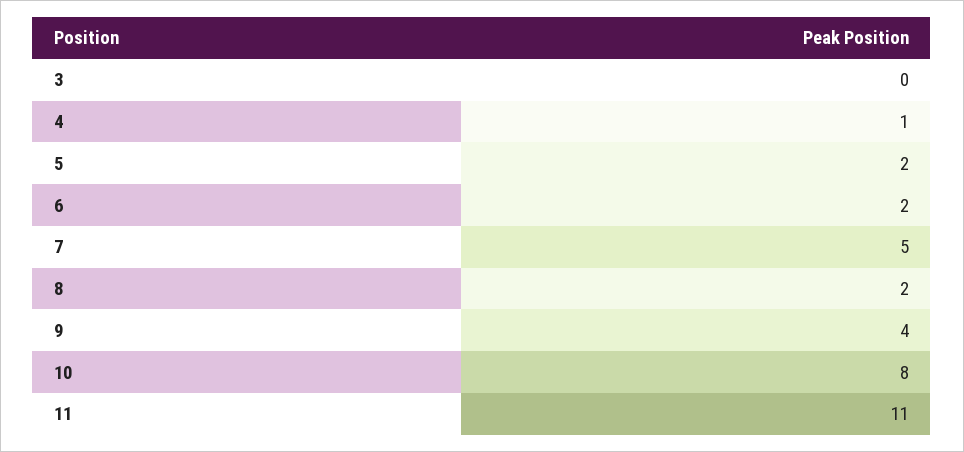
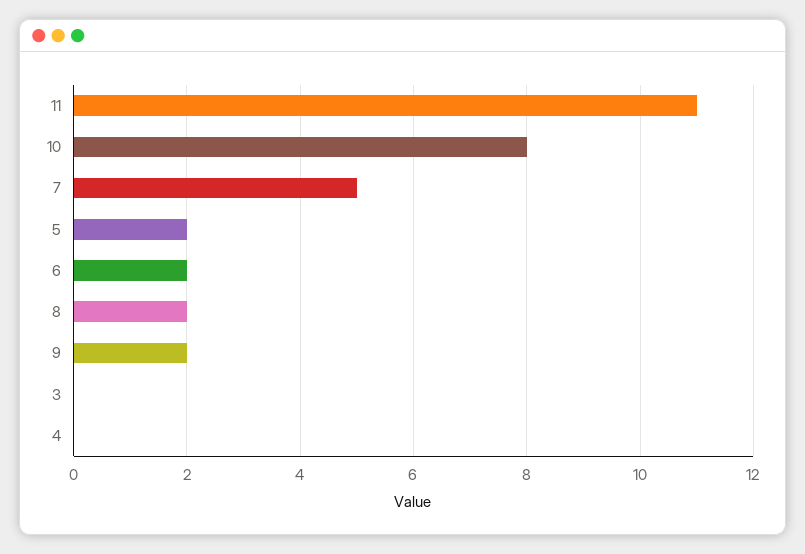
4: 1 -> 0
9: 4 -> 2

